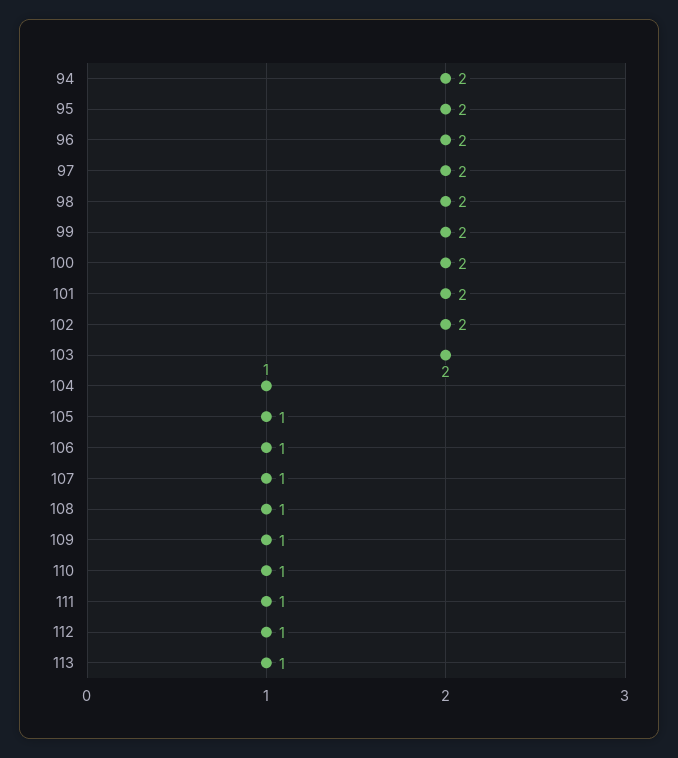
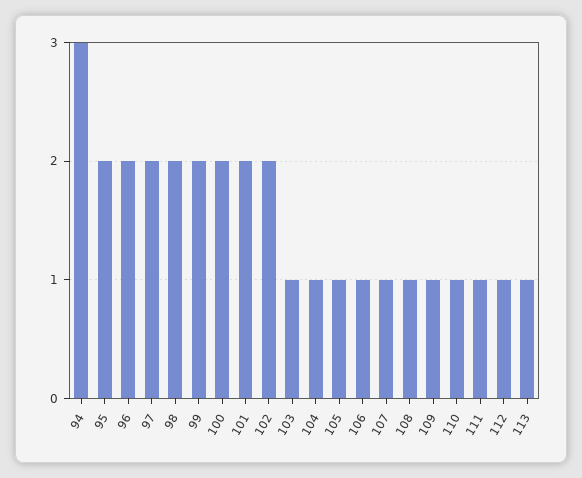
94: 2 -> 3
103: 2 -> 1

